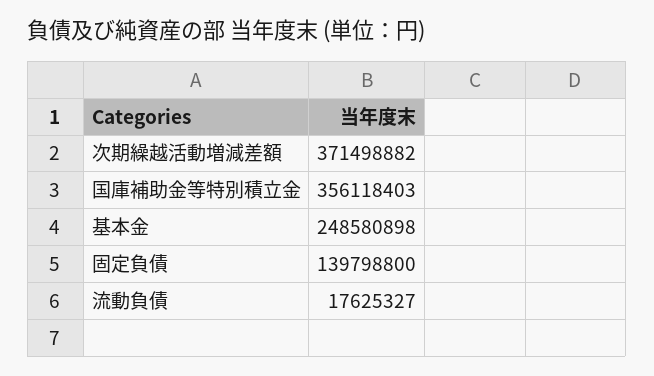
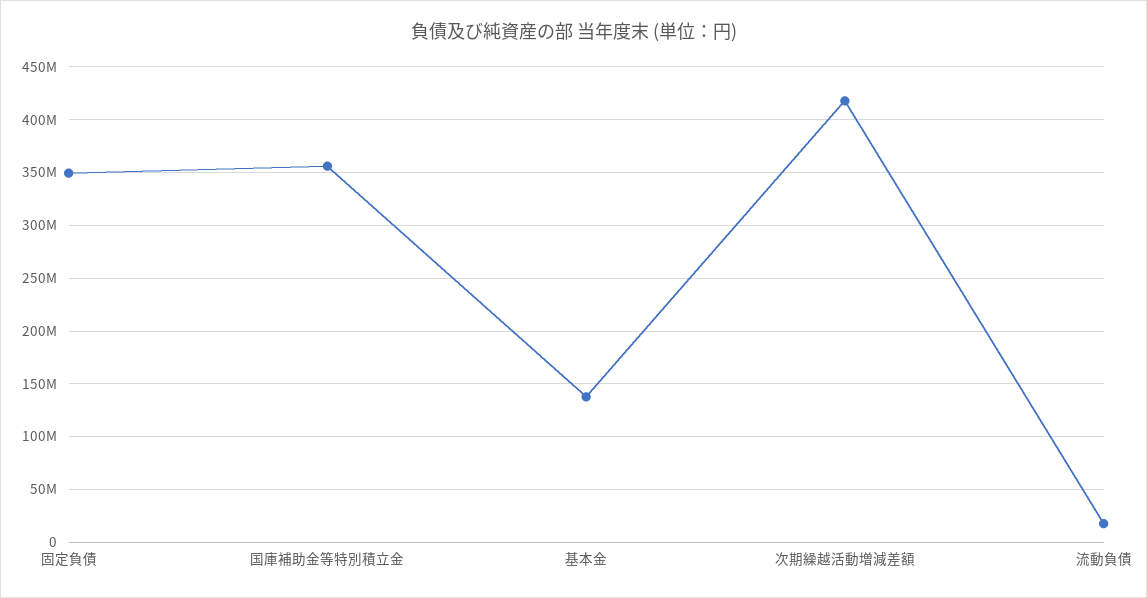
次期繰越活動増減差額: 371498882 -> 420000000
基本金: 248580898 -> 140000000
固定負債: 139798800 -> 350000000

